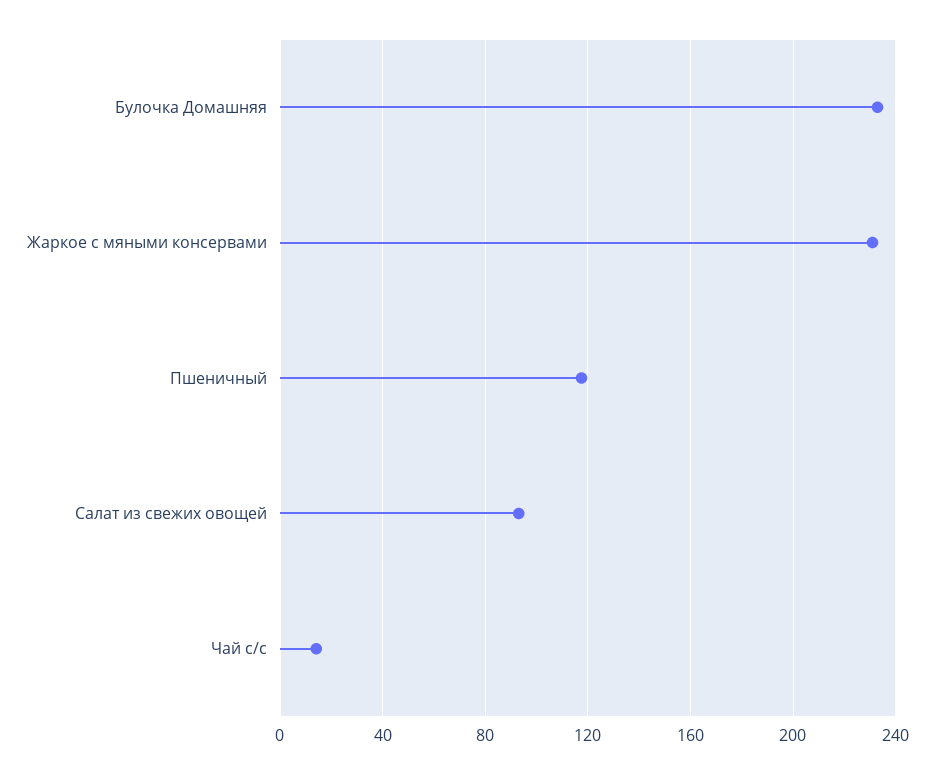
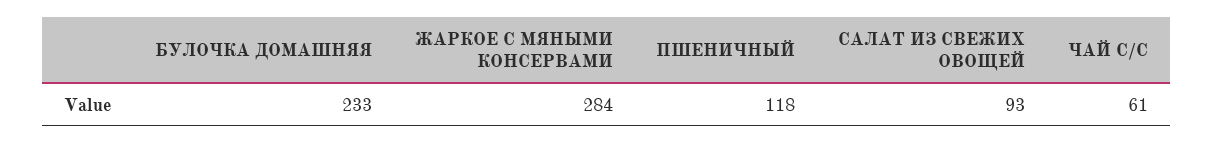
Жаркое с мяными консервами: 230 -> 284
Чай с/с: 15 -> 61

